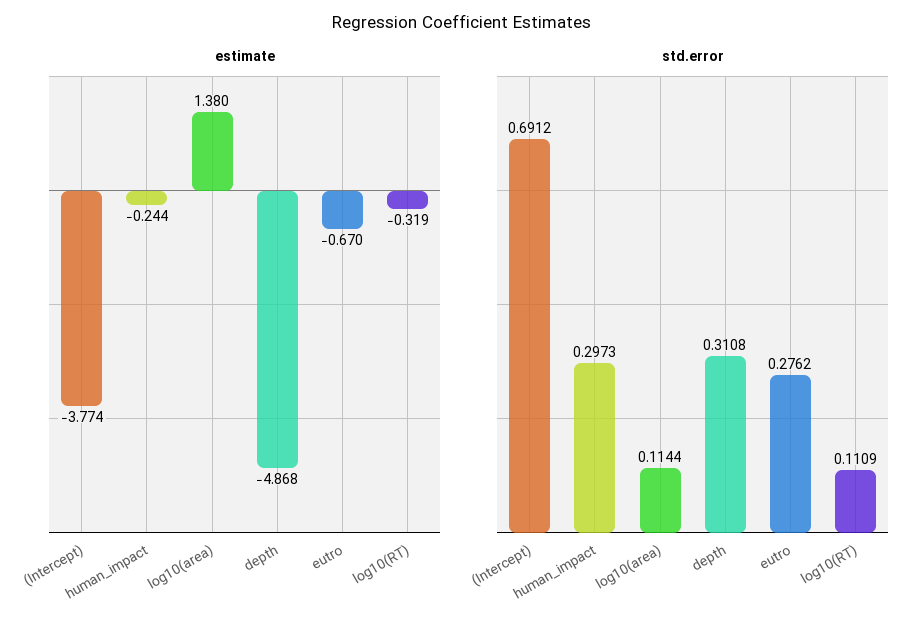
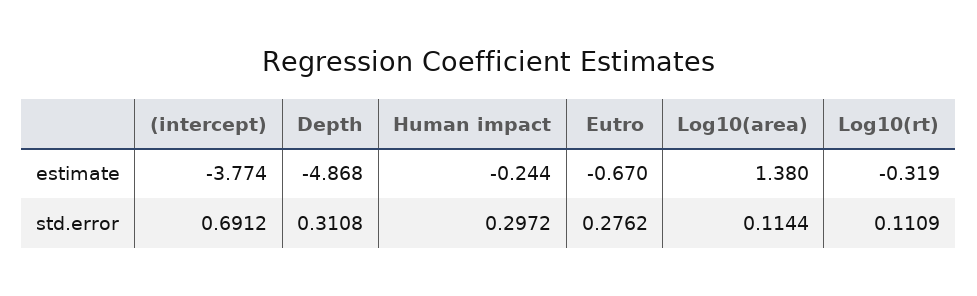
std.error, human_impact: 0.2973 -> 0.2972

